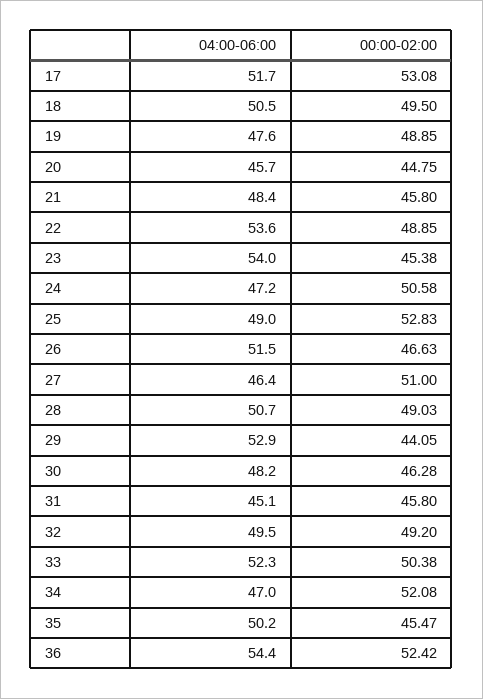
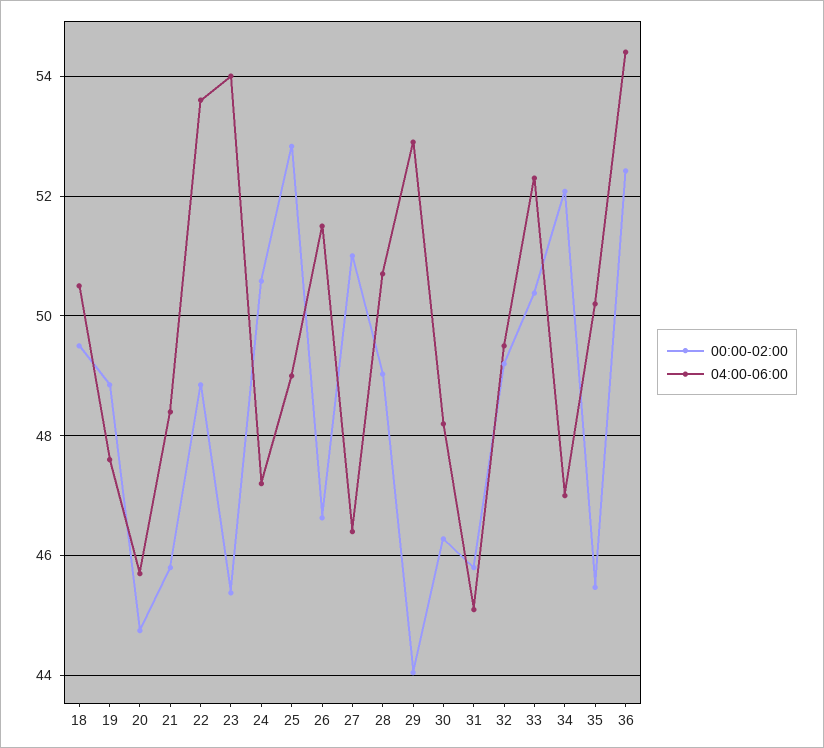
04:00-06:00, 17: 51.7 -> none
00:00-02:00, 17: 53.08 -> none

